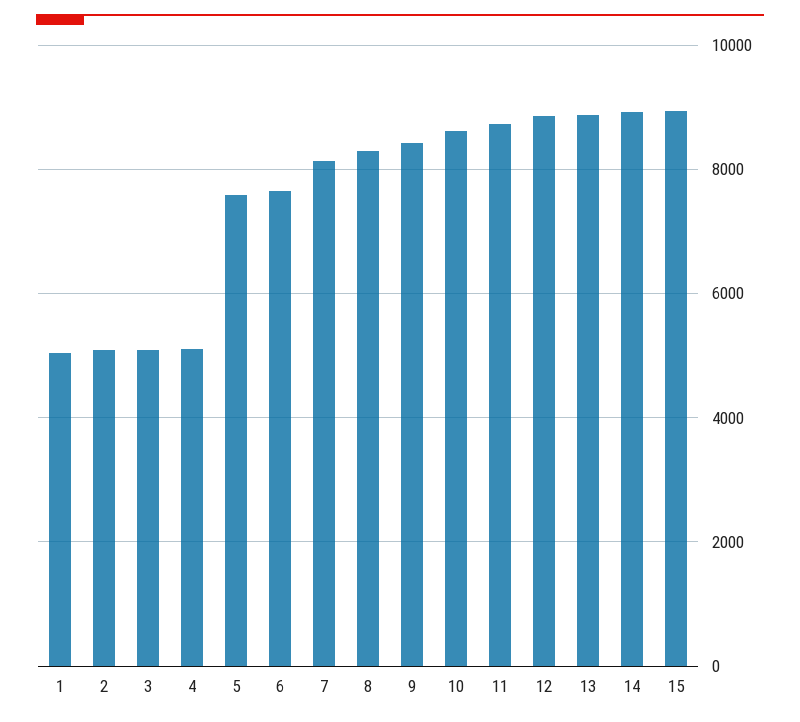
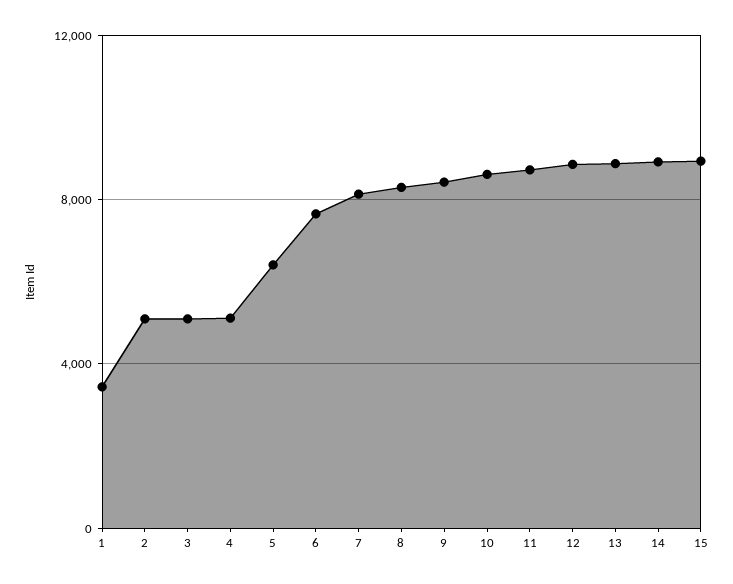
1: 5000 -> 3500
5: 7600 -> 6500

